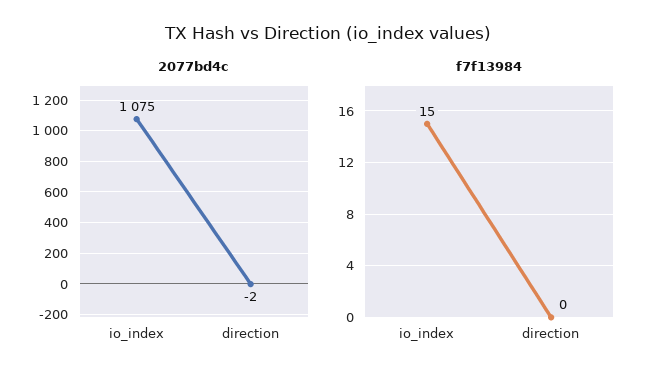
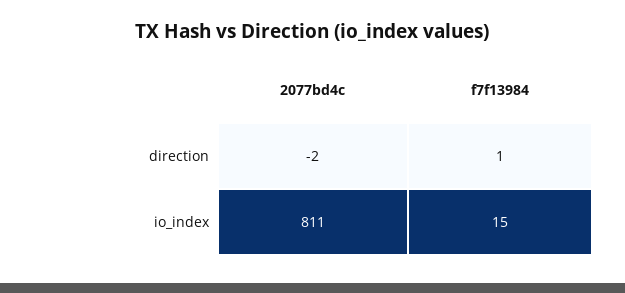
2077bd4c, io_index: 1075 -> 811
f7f13984, direction: 0 -> 1

